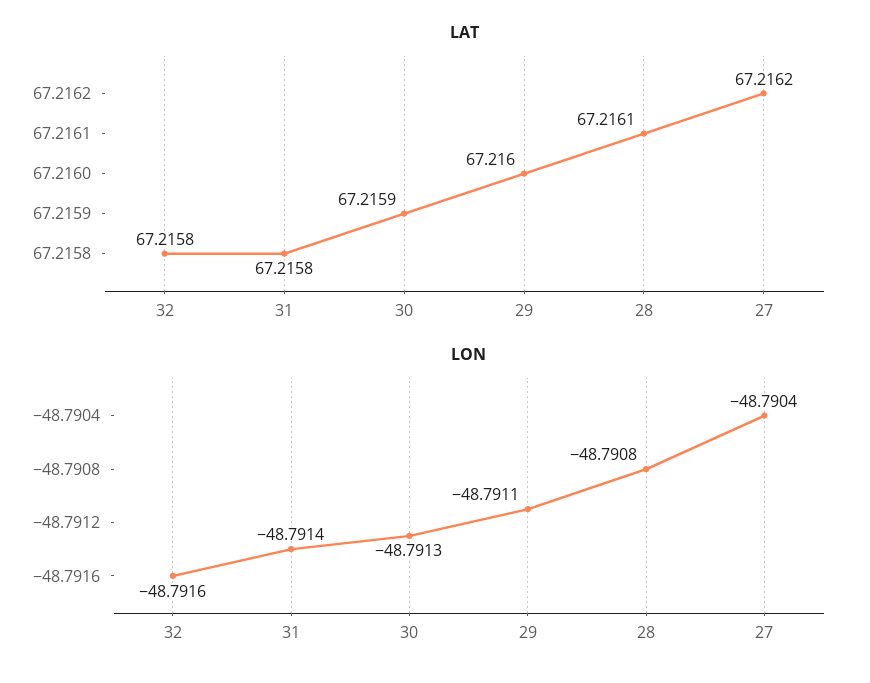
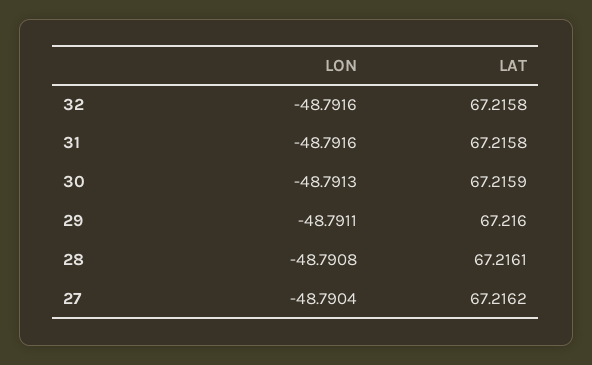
LON, 31: -48.7914 -> -48.7916

